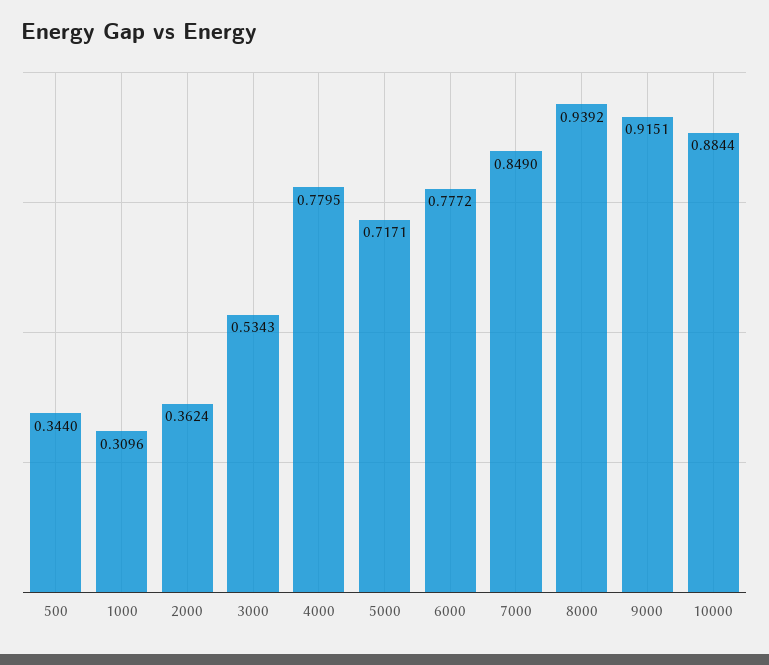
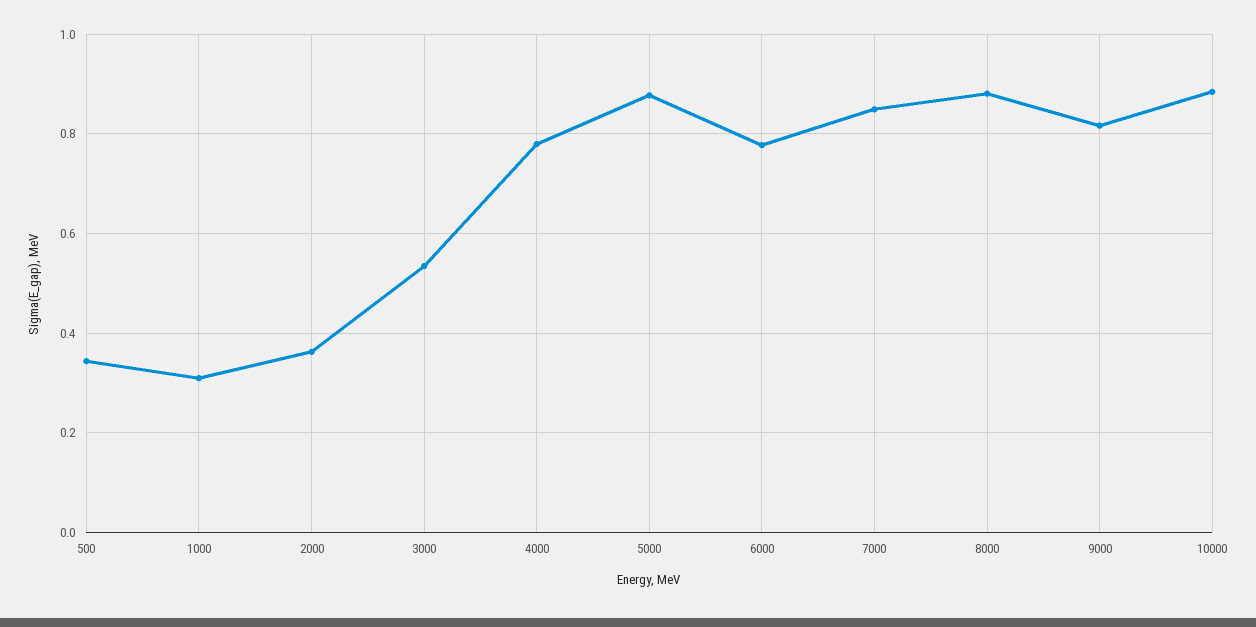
5000: 0.7171 -> 0.88
8000: 0.9392 -> 0.88
9000: 0.9151 -> 0.82

